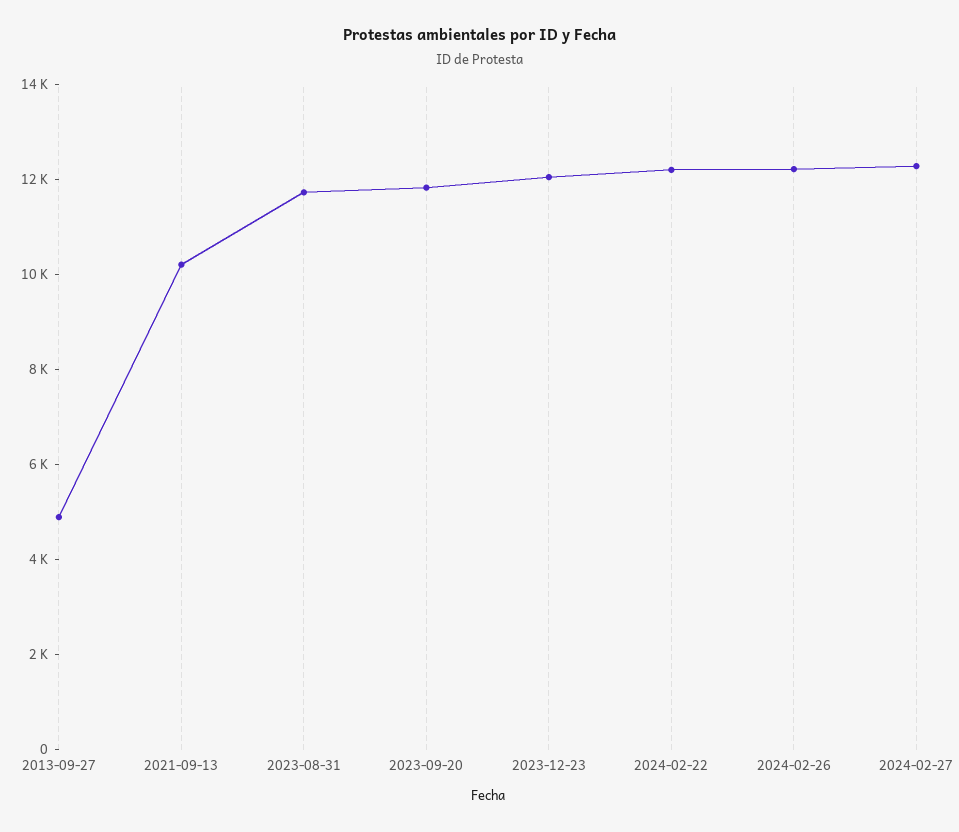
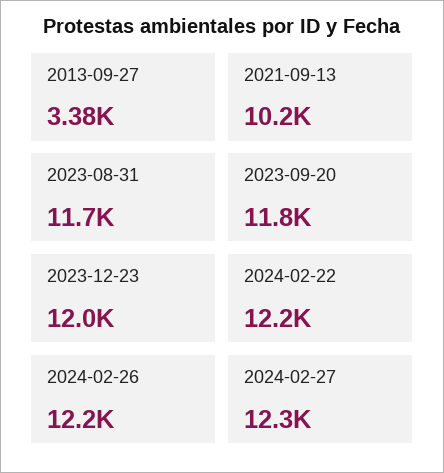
2013-09-27: 5000 -> 3380

